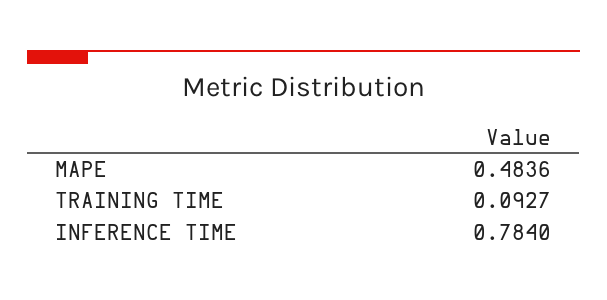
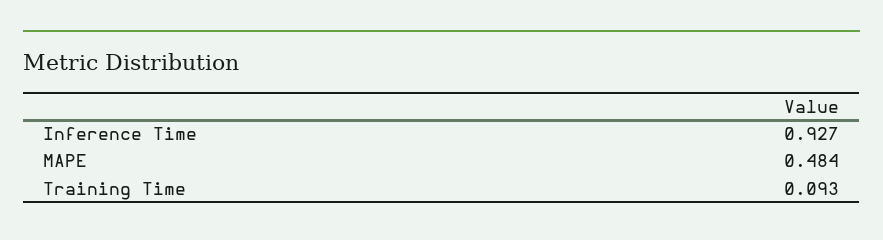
INFERENCE TIME: 0.784 -> 0.927

